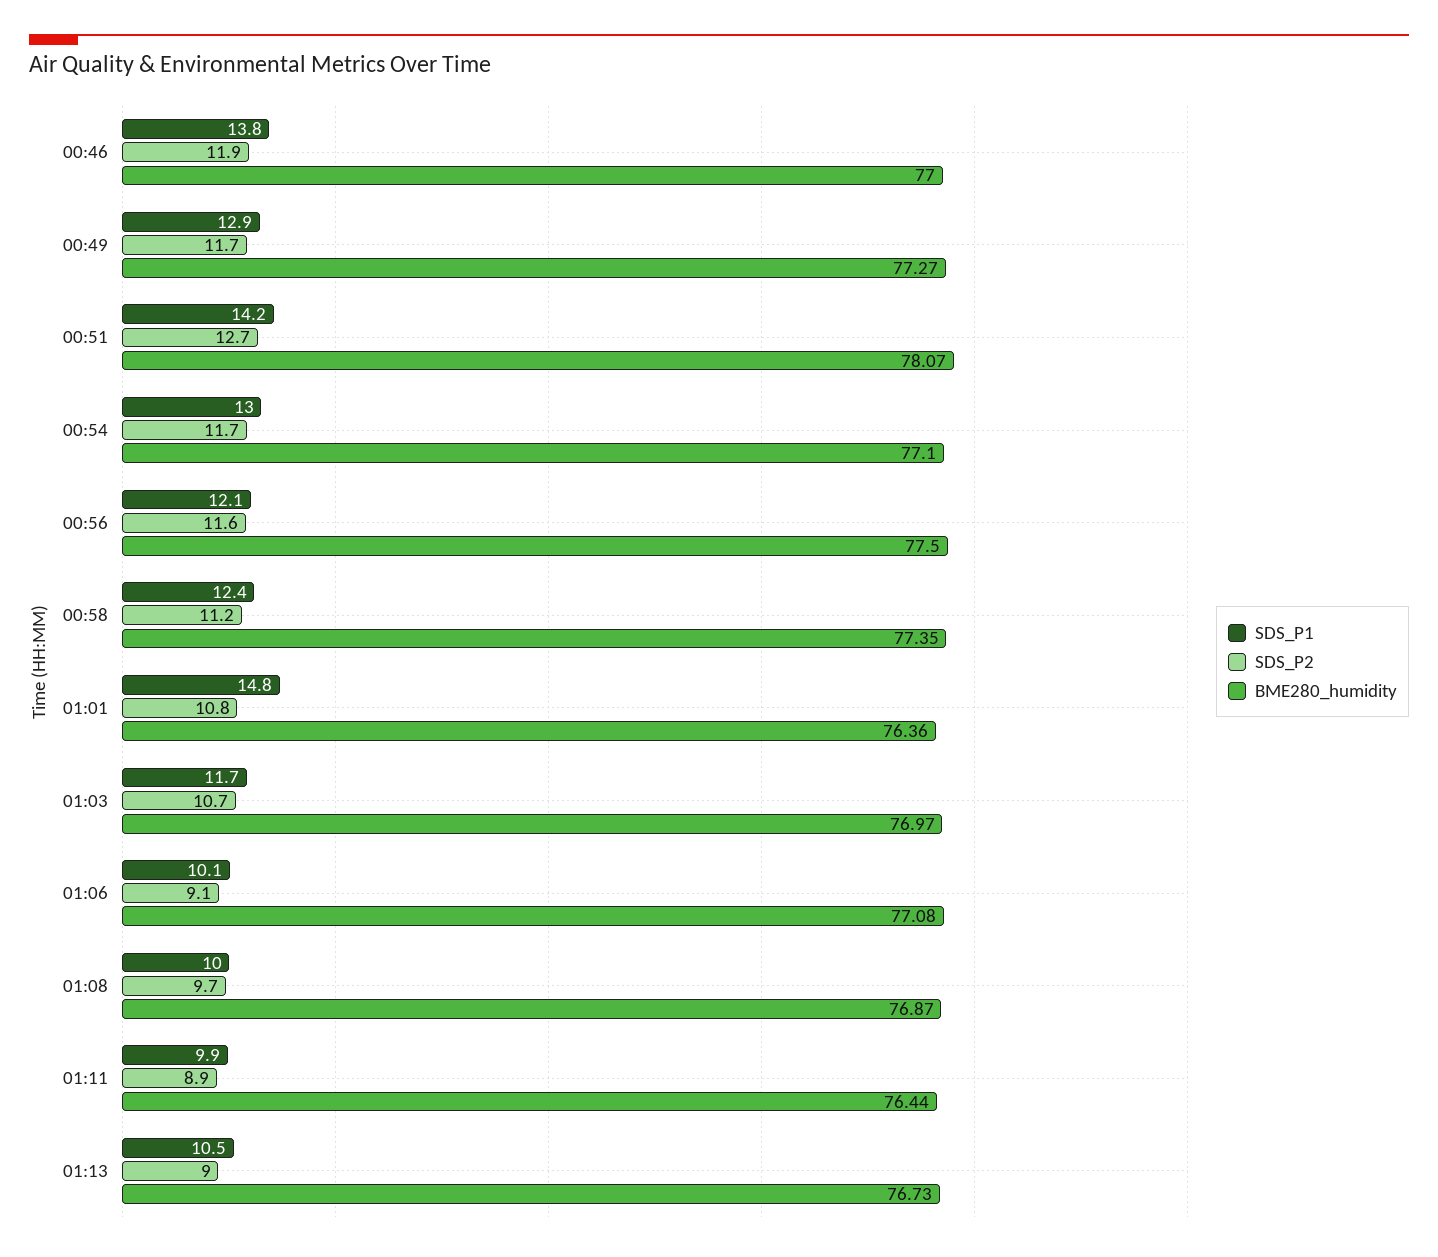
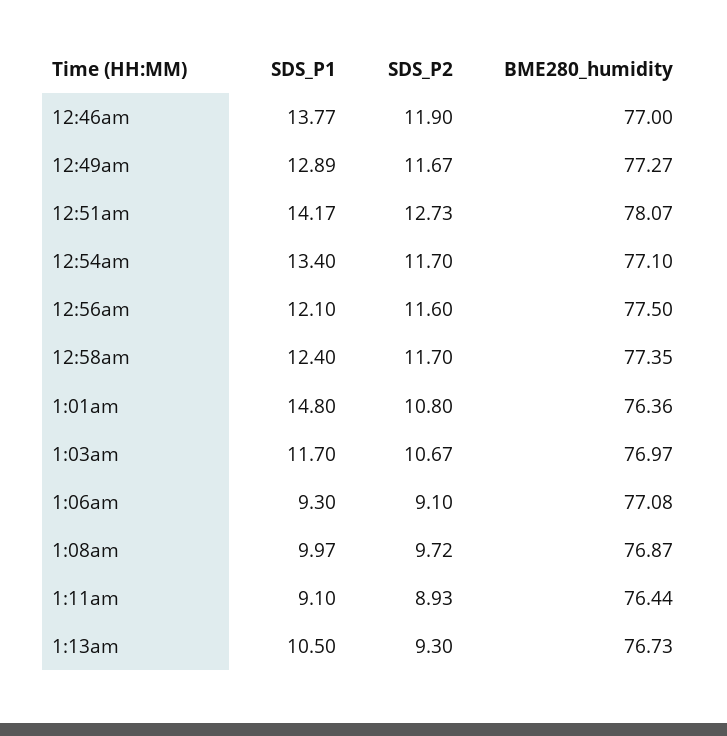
SDS_P1, 00:54: 13 -> 13.4
SDS_P2, 00:58: 11.2 -> 11.7
SDS_P1, 01:06: 10.1 -> 9.3
SDS_P1, 01:11: 9.9 -> 9.1
SDS_P2, 01:13: 9 -> 9.3

